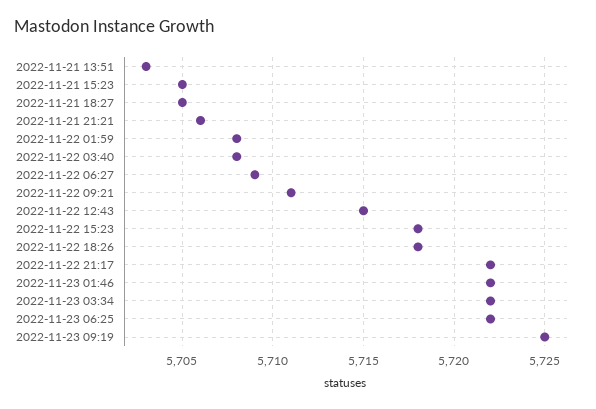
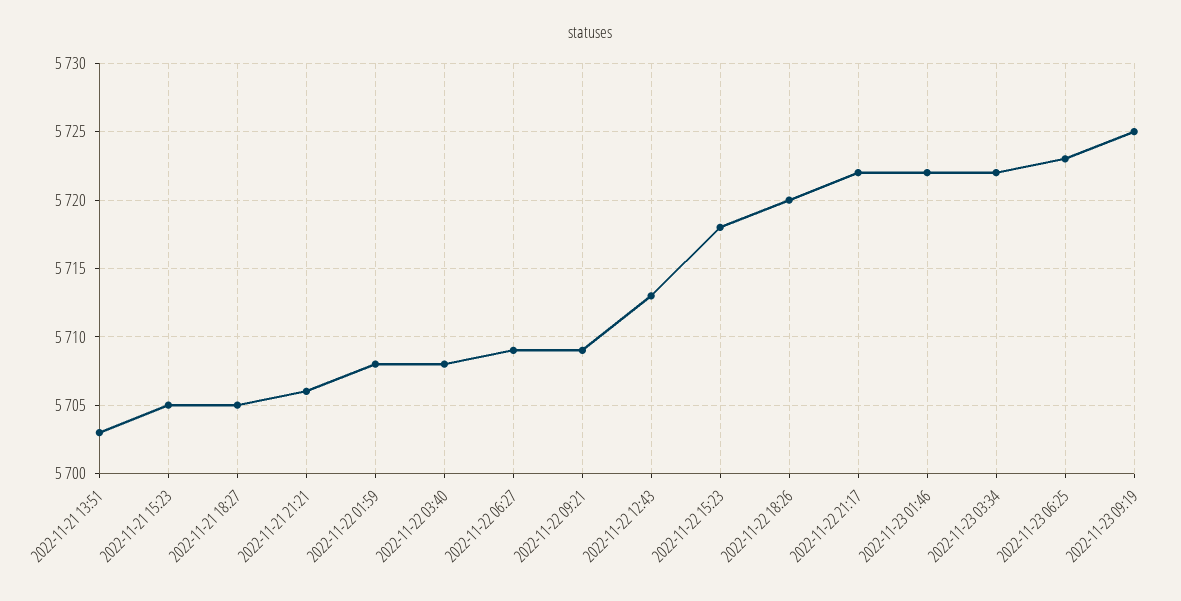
2022-11-22 09:21: 5711 -> 5709
2022-11-22 12:43: 5715 -> 5713
2022-11-22 18:26: 5718 -> 5720
2022-11-23 06:25: 5722 -> 5723

